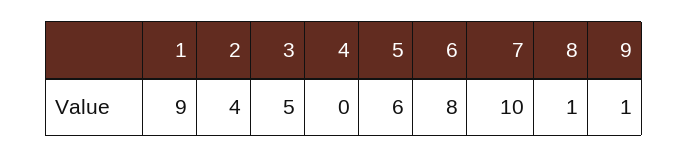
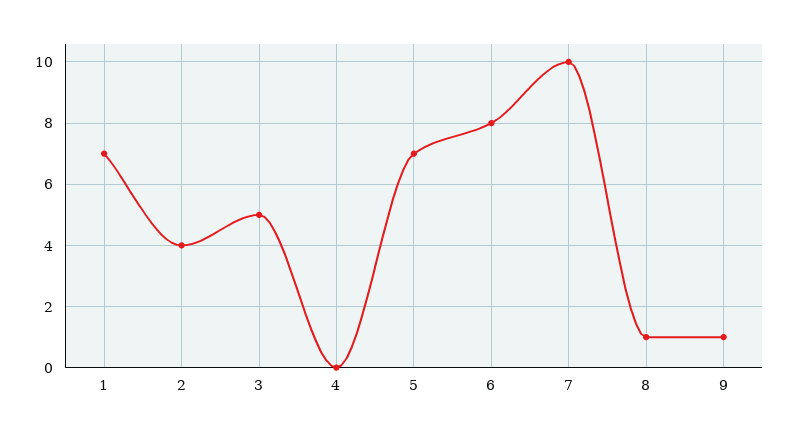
1: 9 -> 7
5: 6 -> 7

